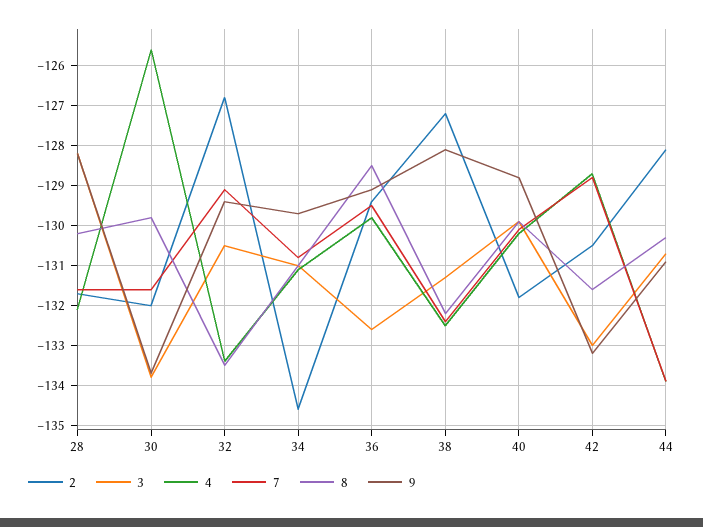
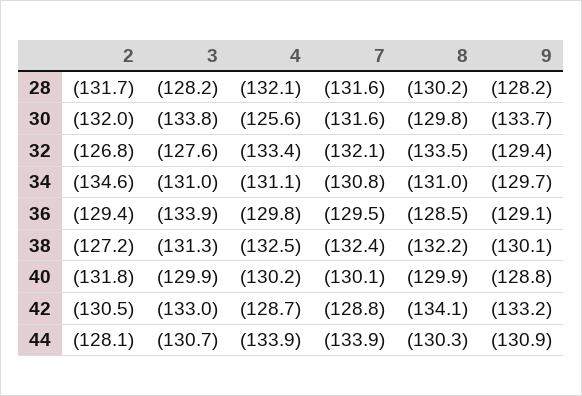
3, 32: -130.5 -> -127.6
7, 32: -129 -> -132.1
3, 36: -132.5 -> -133.9
9, 38: -128 -> -130.1
8, 42: -131.5 -> -134.1

